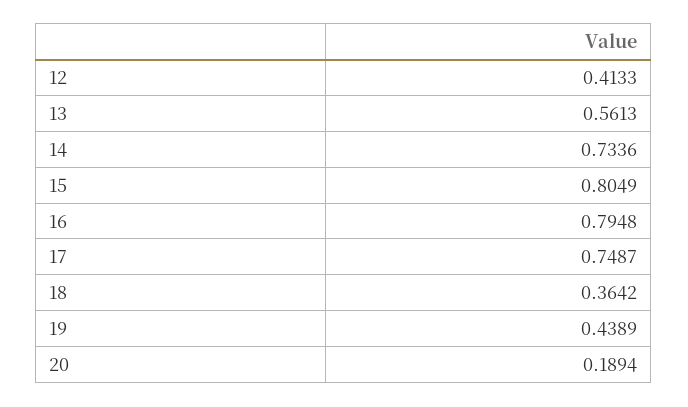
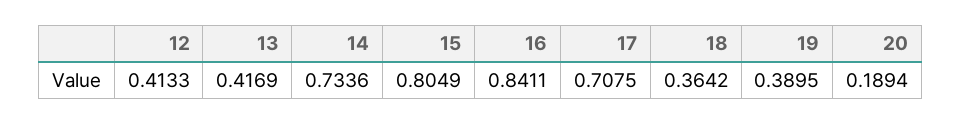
13: 0.5613 -> 0.4169
16: 0.7948 -> 0.8411
17: 0.7487 -> 0.7075
19: 0.4389 -> 0.3895

